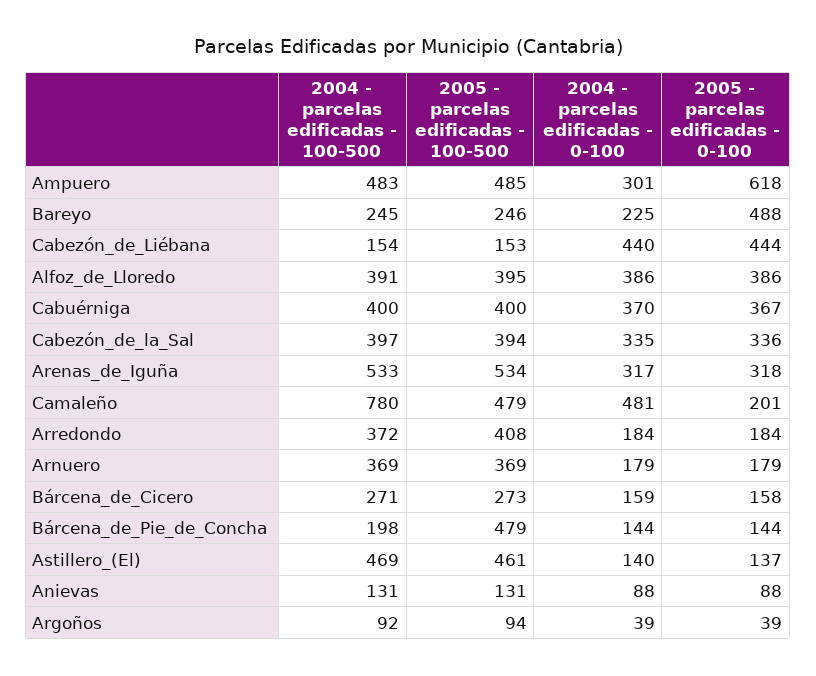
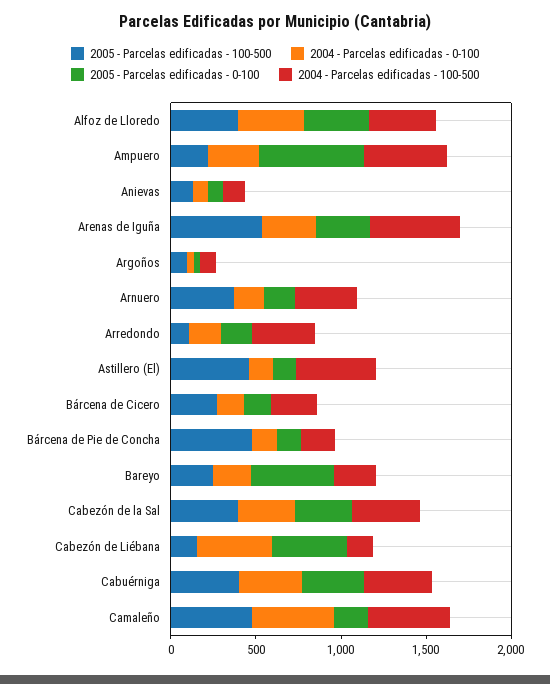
2005 - parcelas edificadas - 100-500, Ampuero: 485 -> 200
2004 - parcelas edificadas - 100-500, Camaleño: 780 -> 500
2005 - parcelas edificadas - 100-500, Arredondo: 408 -> 100

